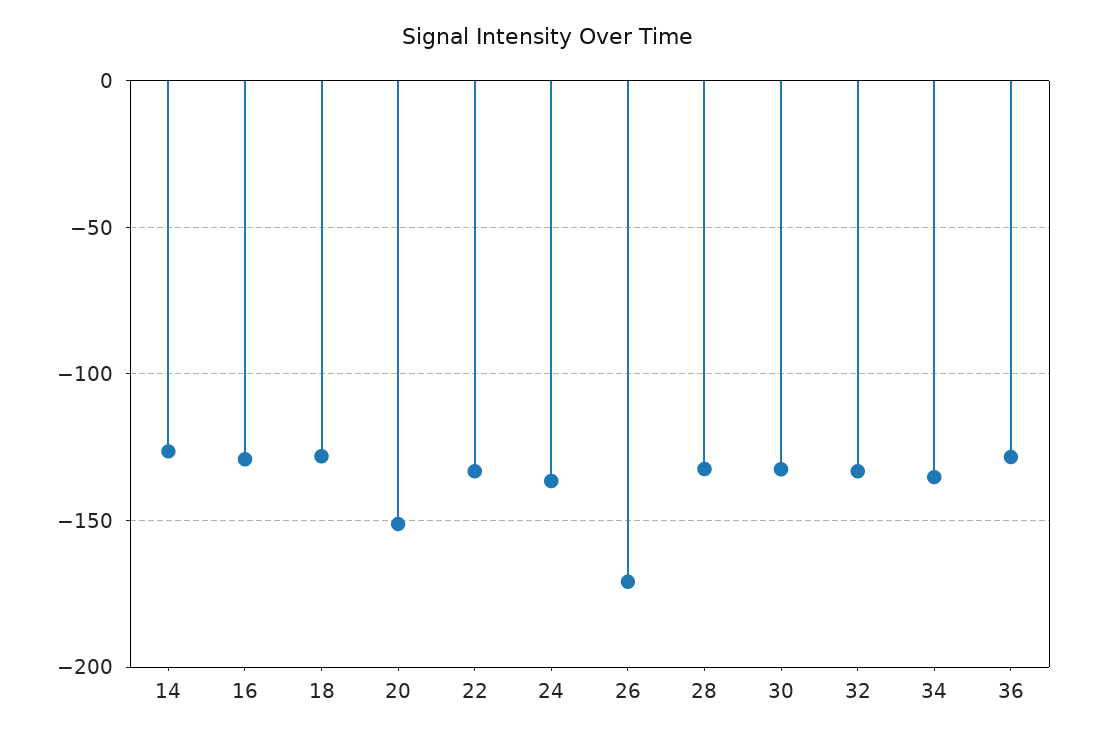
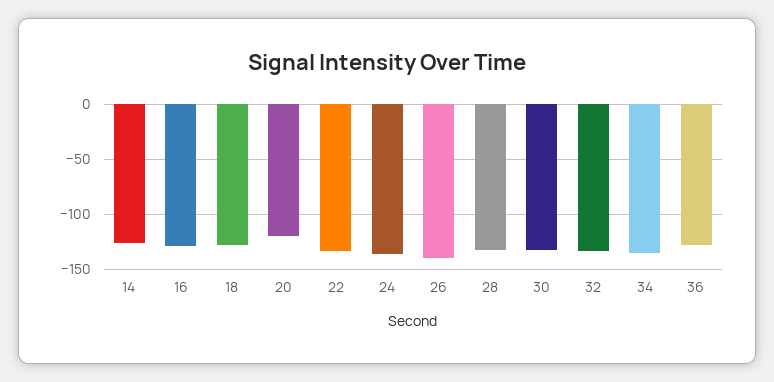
20: -150 -> -120
26: -170 -> -140

